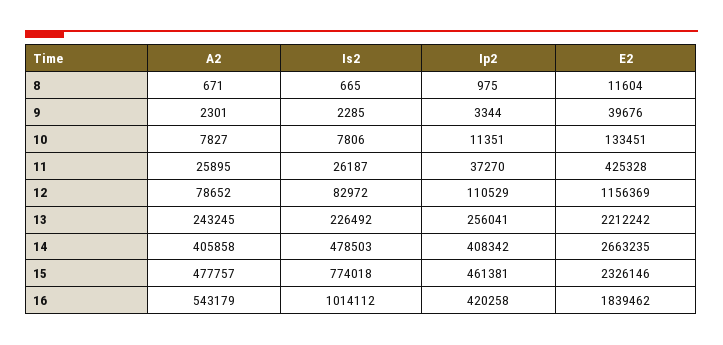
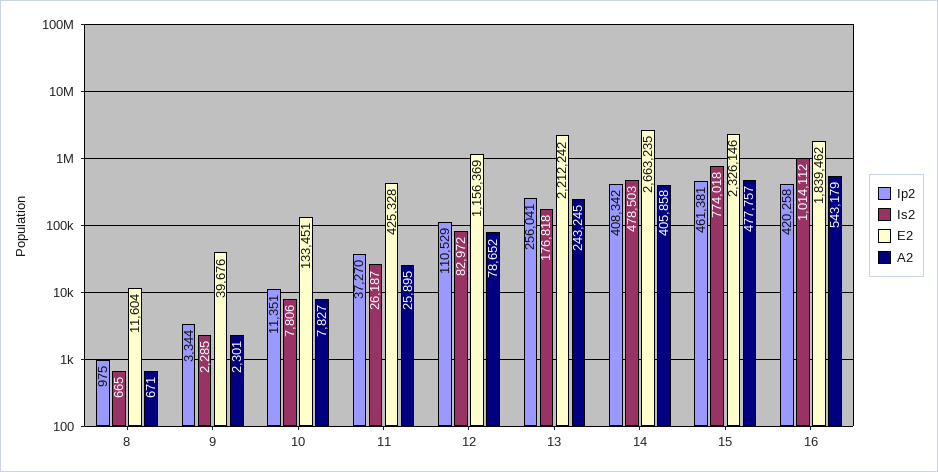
Is2, 13: 226492 -> 176818

